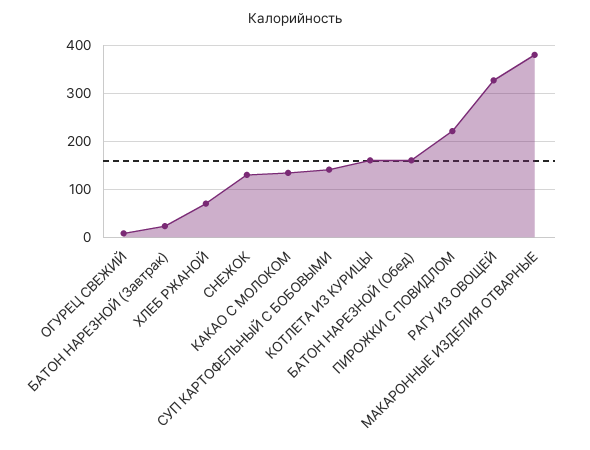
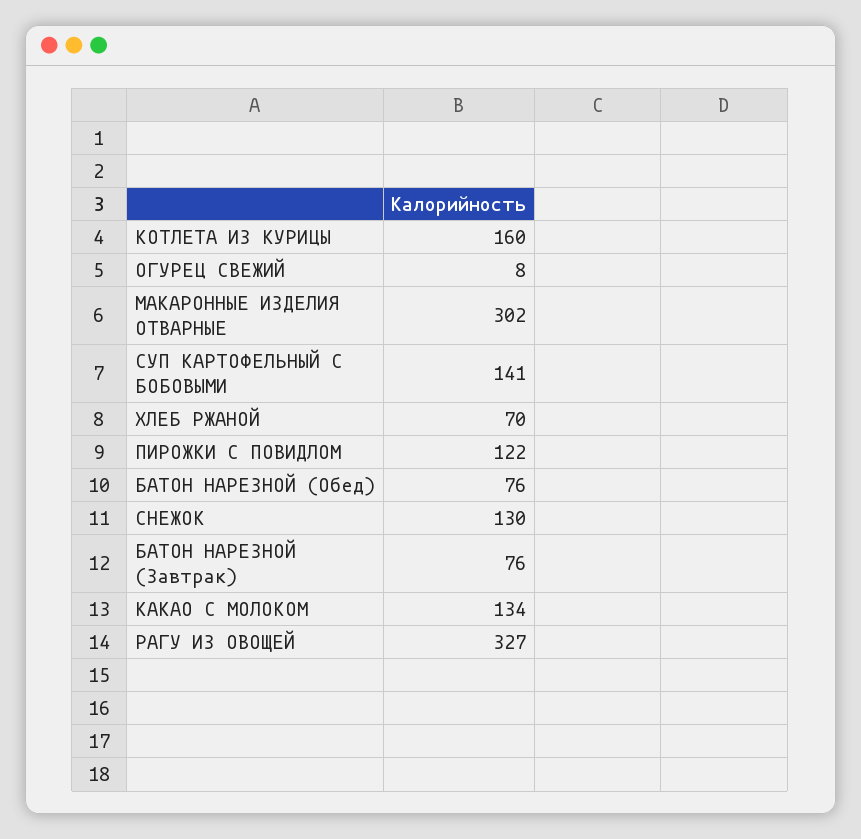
БАТОН НАРЕЗНОЙ (Завтрак): 20 -> 76
БАТОН НАРЕЗНОЙ (Обед): 160 -> 76
ПИРОЖКИ С ПОВИДЛОМ: 220 -> 122
МАКАРОННЫЕ ИЗДЕЛИЯ ОТВАРНЫЕ: 380 -> 302

